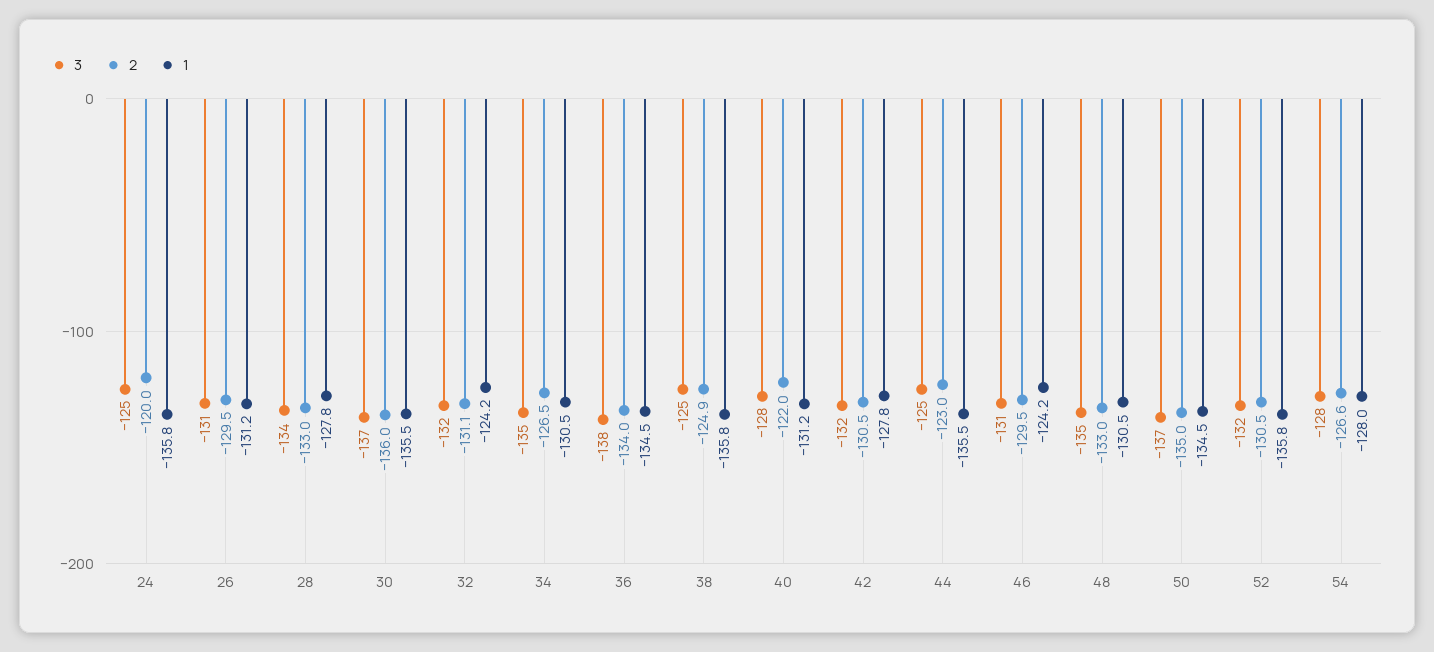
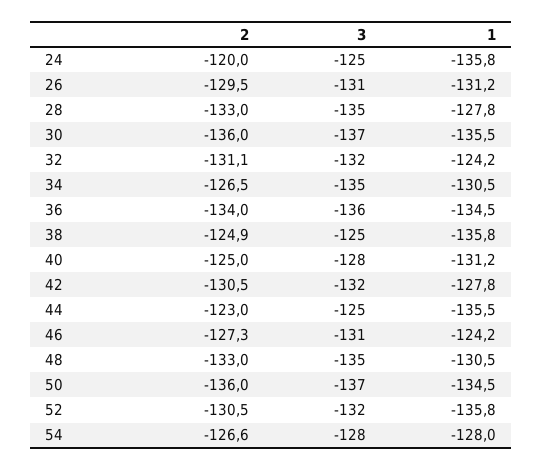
3, 28: -134 -> -135
3, 36: -138 -> -136
2, 40: -122 -> -125
2, 46: -129.5 -> -127.3
2, 50: -135 -> -136

